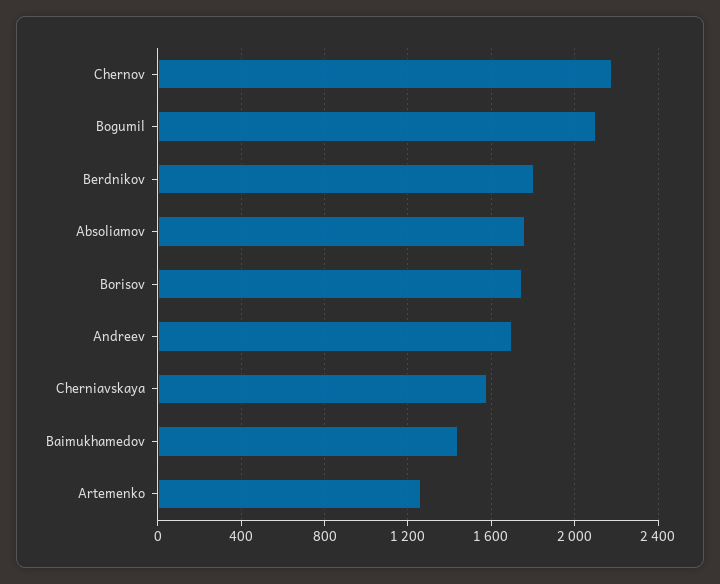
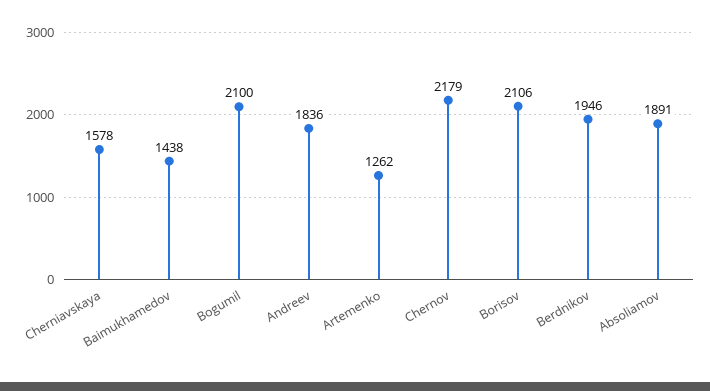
Berdnikov: 1800 -> 1946
Absoliamov: 1750 -> 1891
Borisov: 1750 -> 2106
Andreev: 1700 -> 1836

